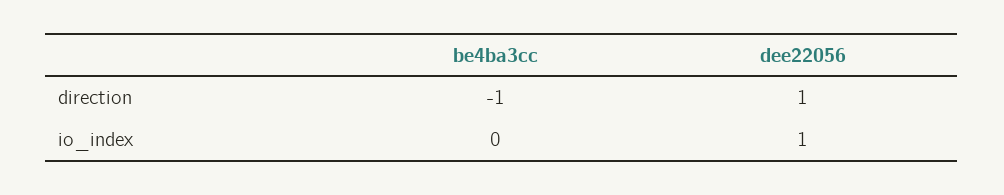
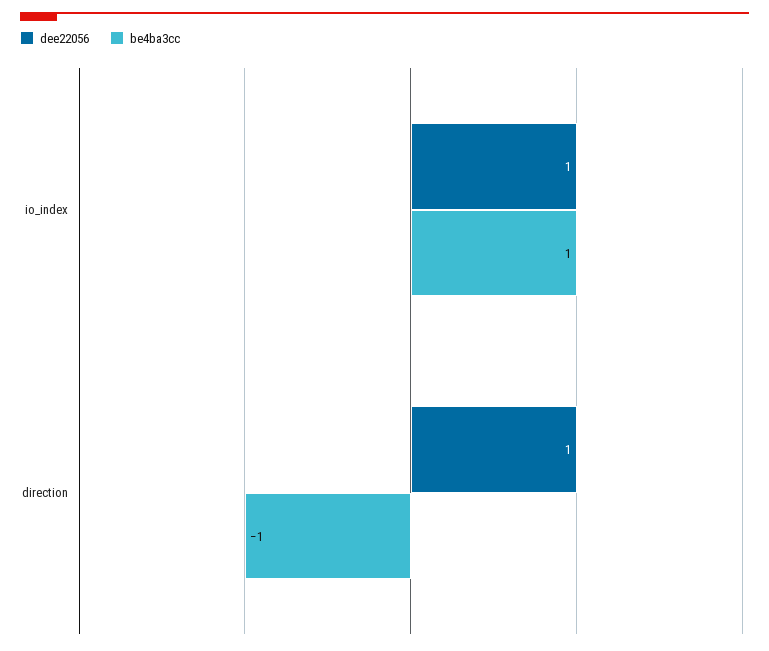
be4ba3cc, io_index: 0 -> 1

